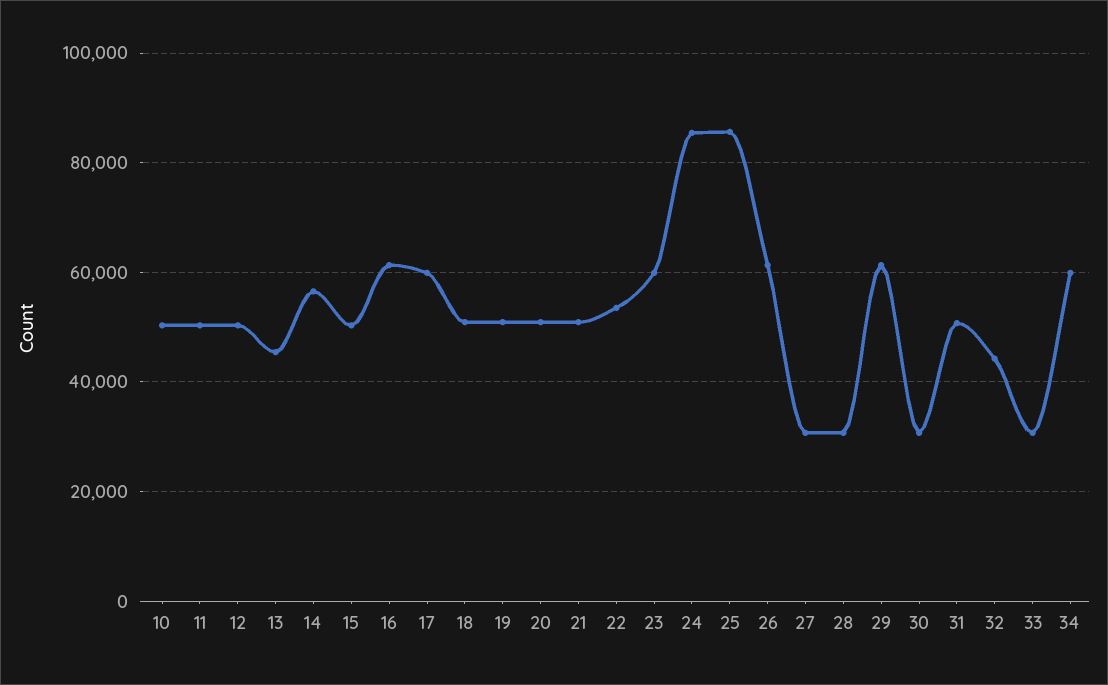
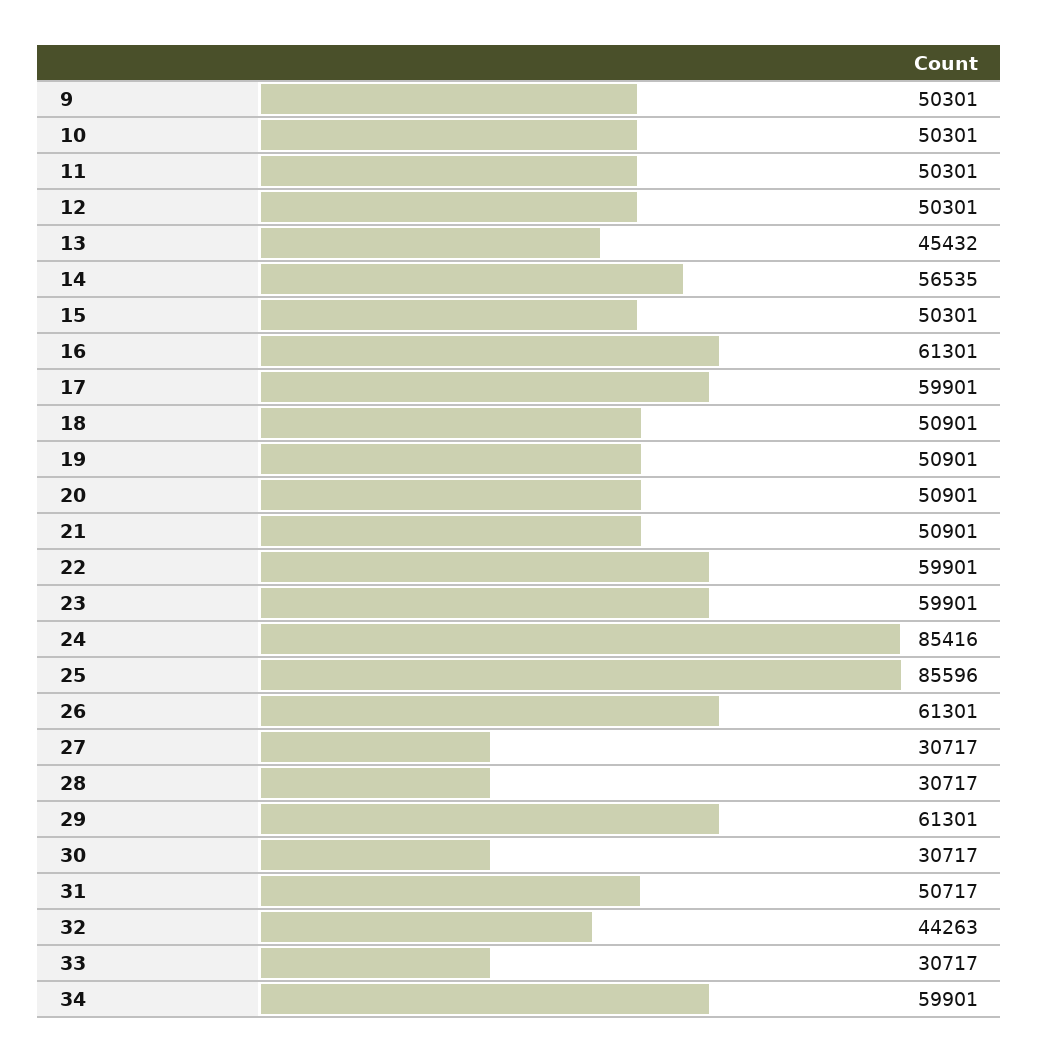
22: 54000 -> 59901
9: none -> 50301

